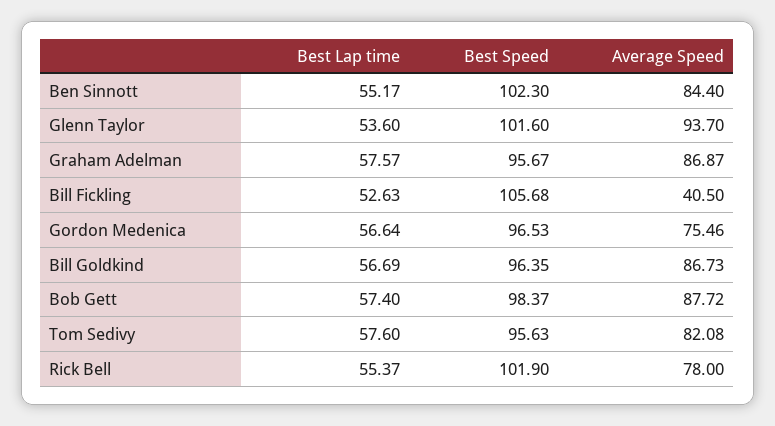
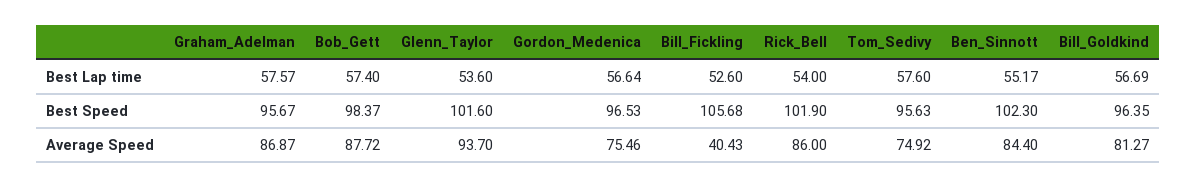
Best Lap time, Bill Fickling: 52.63 -> 52.6
Average Speed, Bill Fickling: 40.5 -> 40.43
Average Speed, Bill Goldkind: 86.73 -> 81.27
Average Speed, Tom Sedivy: 82.08 -> 74.92
Best Lap time, Rick Bell: 55.37 -> 54
Average Speed, Rick Bell: 78 -> 86

